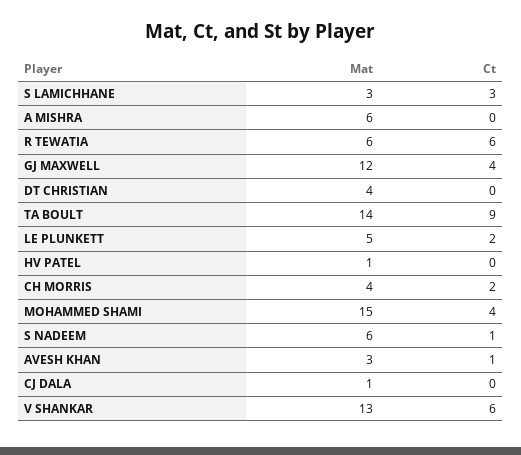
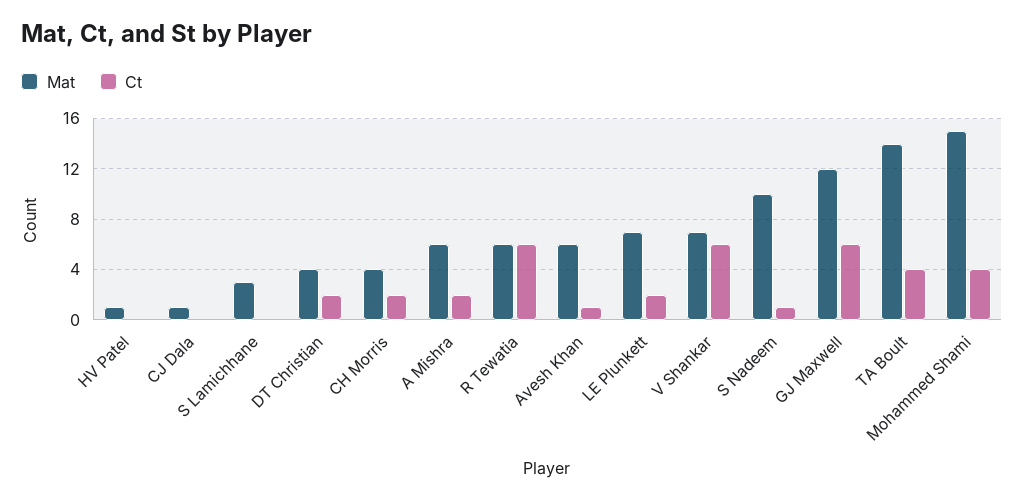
Ct, S LAMICHHANE: 3 -> 0
Ct, A MISHRA: 0 -> 2
Ct, GJ MAXWELL: 4 -> 6
Ct, DT CHRISTIAN: 0 -> 2
Ct, TA BOULT: 9 -> 4
Mat, LE PLUNKETT: 5 -> 7
Mat, S NADEEM: 6 -> 10
Mat, AVESH KHAN: 3 -> 6
Mat, V SHANKAR: 13 -> 7

